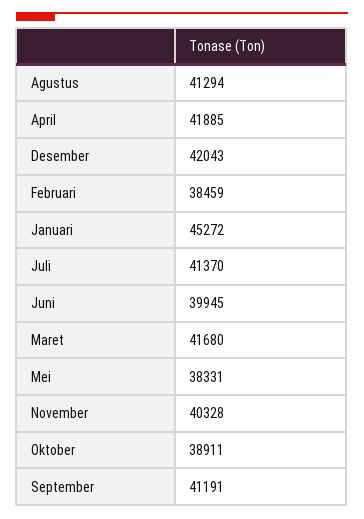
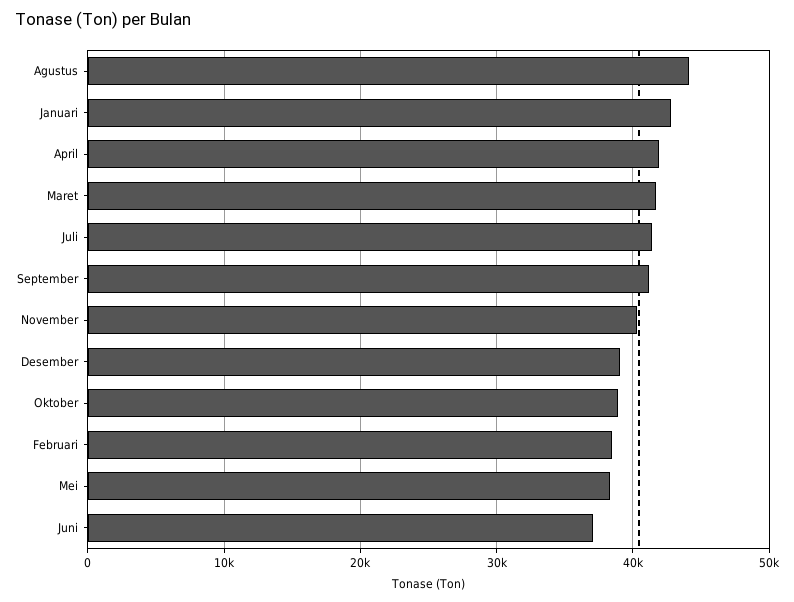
Agustus: 41294 -> 44000
Desember: 42043 -> 39000
Januari: 45272 -> 43000
Juni: 39945 -> 37000

